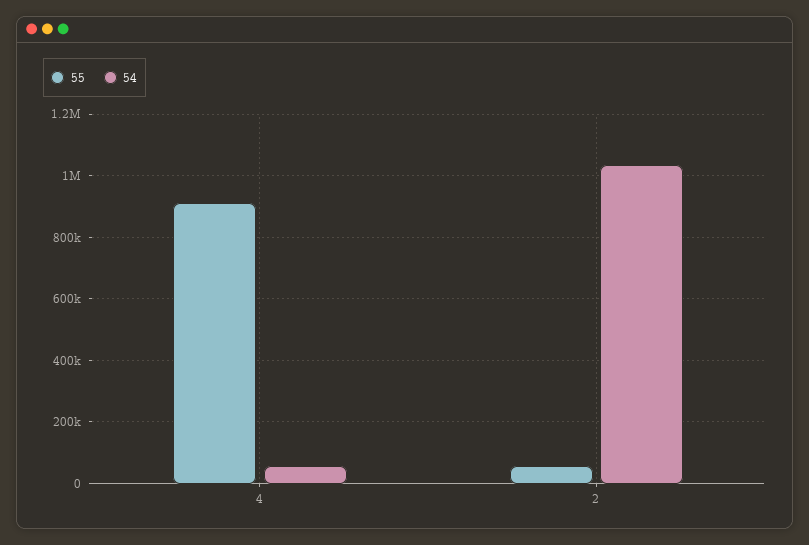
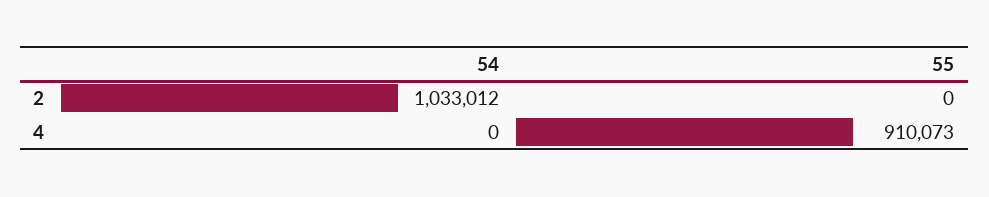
54, 4: 60000 -> 0
55, 2: 60000 -> 0

